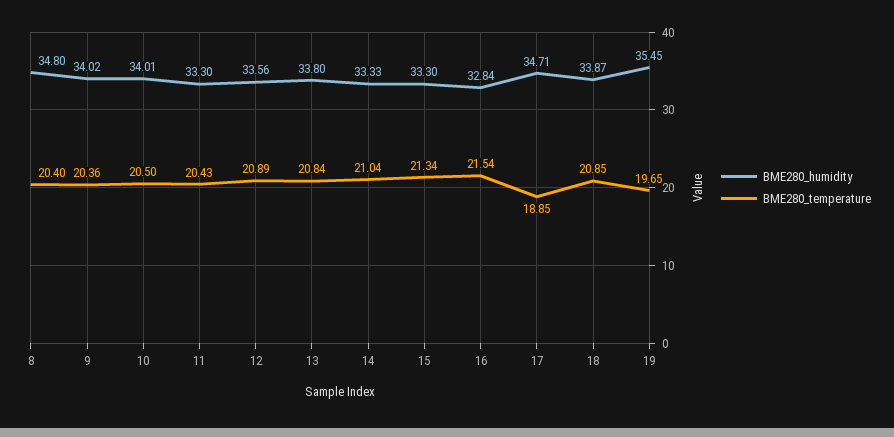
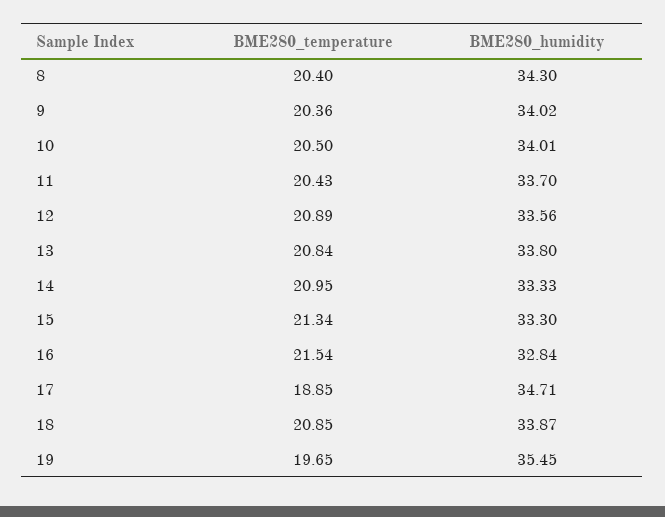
BME280_humidity, 8: 34.8 -> 34.3
BME280_humidity, 11: 33.3 -> 33.7
BME280_temperature, 14: 21.04 -> 20.95

